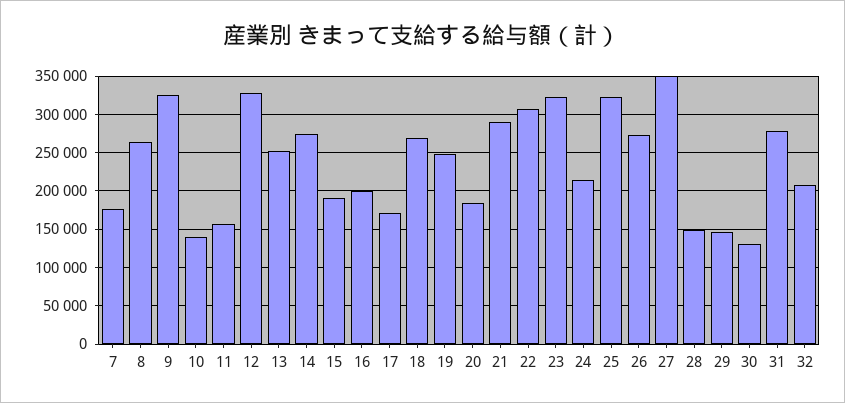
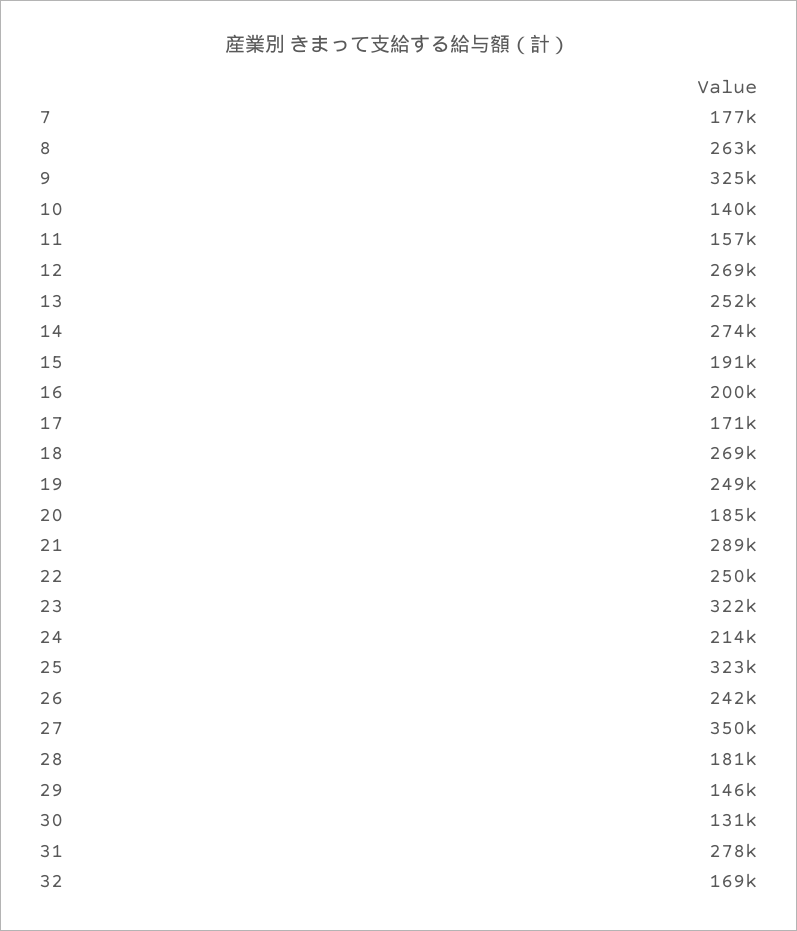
12: 330000 -> 269000
22: 310000 -> 250000
26: 270000 -> 242000
28: 150000 -> 181000
32: 210000 -> 169000

